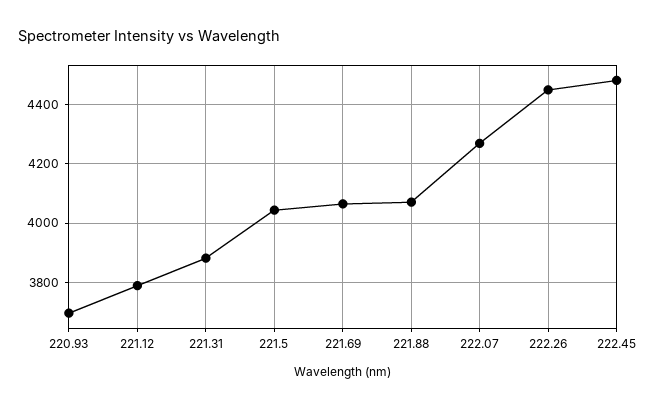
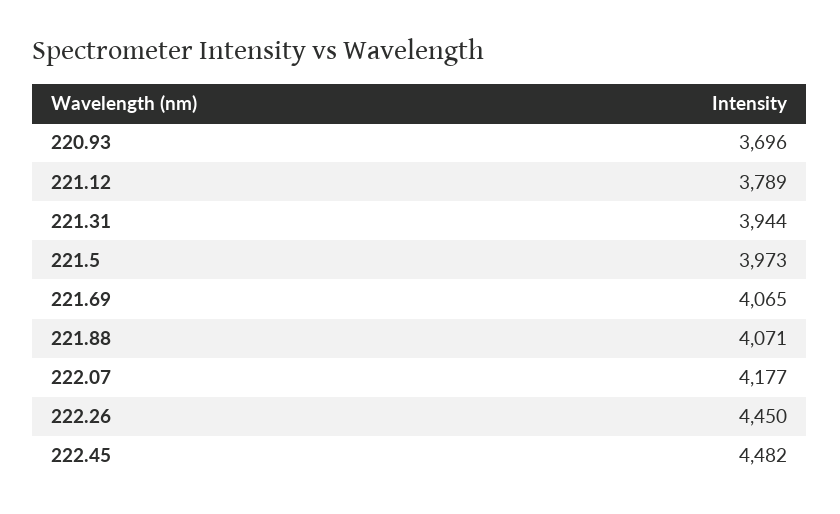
221.31: 3875 -> 3944
221.5: 4050 -> 3973
222.07: 4275 -> 4177

